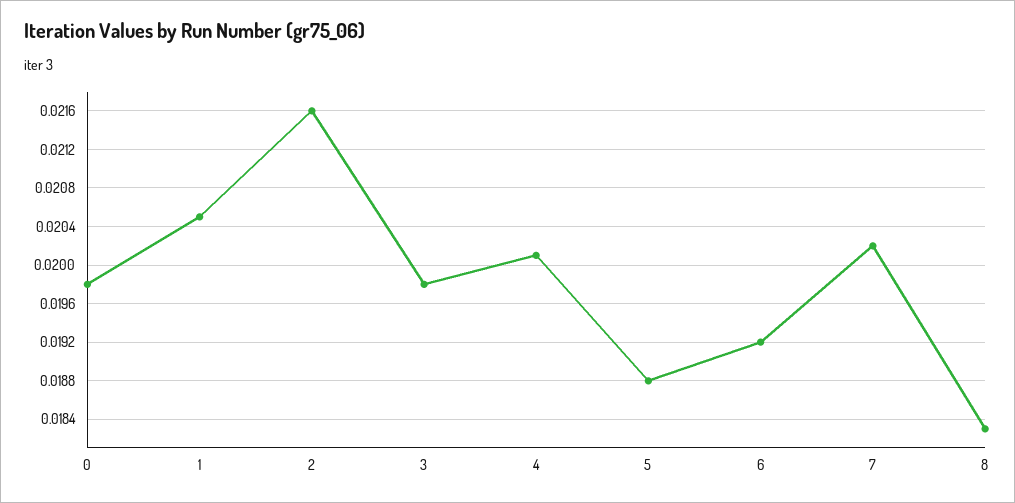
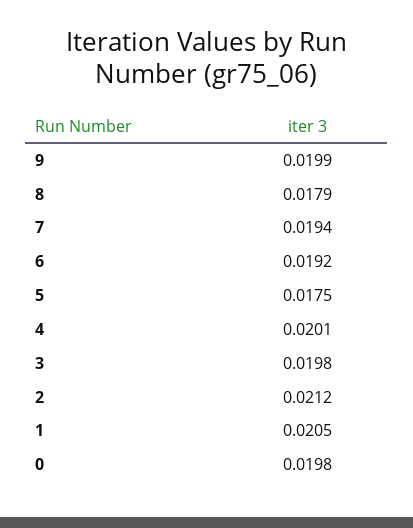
2: 0.0216 -> 0.0212
5: 0.0188 -> 0.0175
7: 0.0202 -> 0.0194
8: 0.0183 -> 0.0179
9: none -> 0.0199

